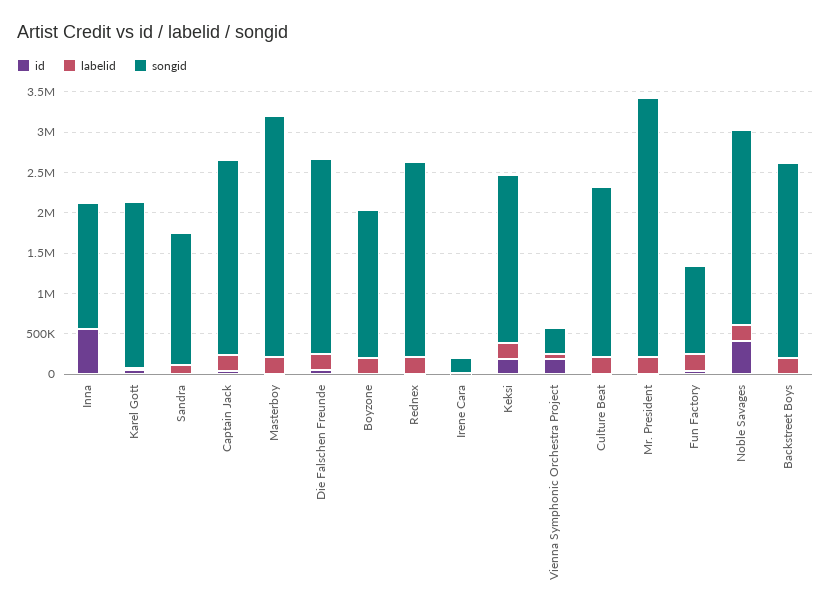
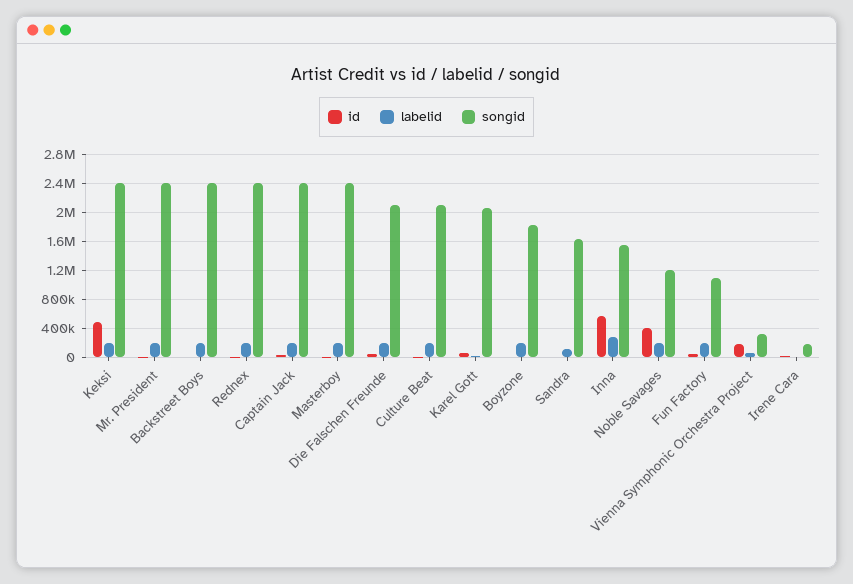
labelid, Inna: 0 -> 300000
songid, Masterboy: 3000000 -> 2400000
songid, Die Falschen Freunde: 2400000 -> 2100000
id, Keksi: 200000 -> 500000
songid, Keksi: 2100000 -> 2400000
songid, Mr. President: 3200000 -> 2400000
songid, Noble Savages: 2400000 -> 1200000

